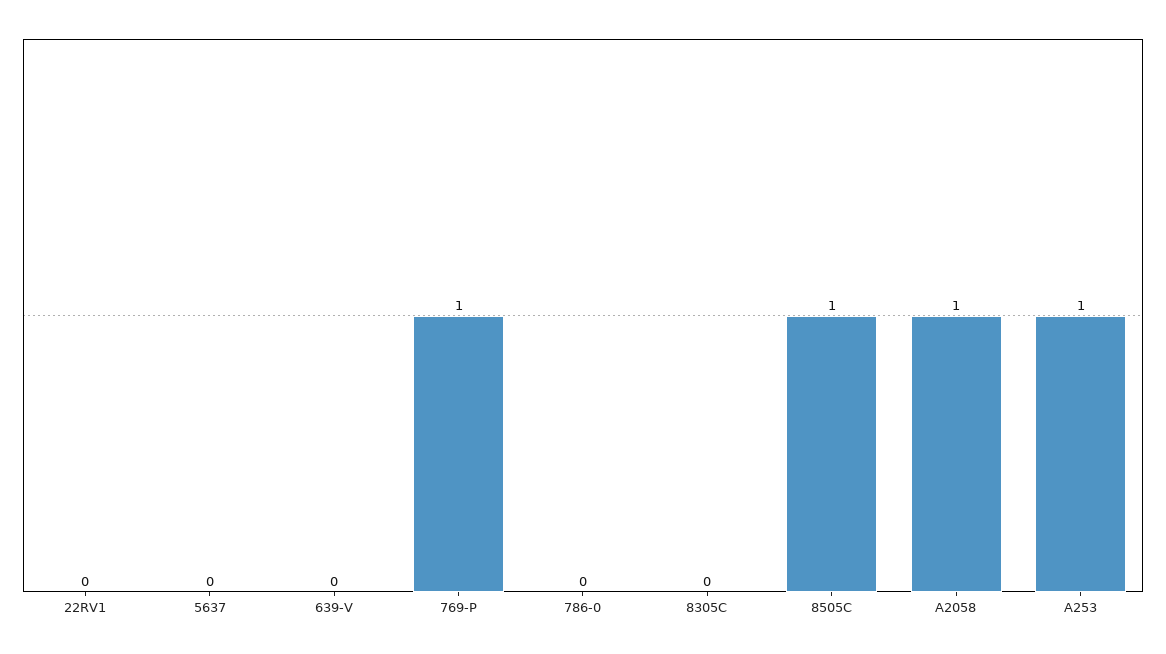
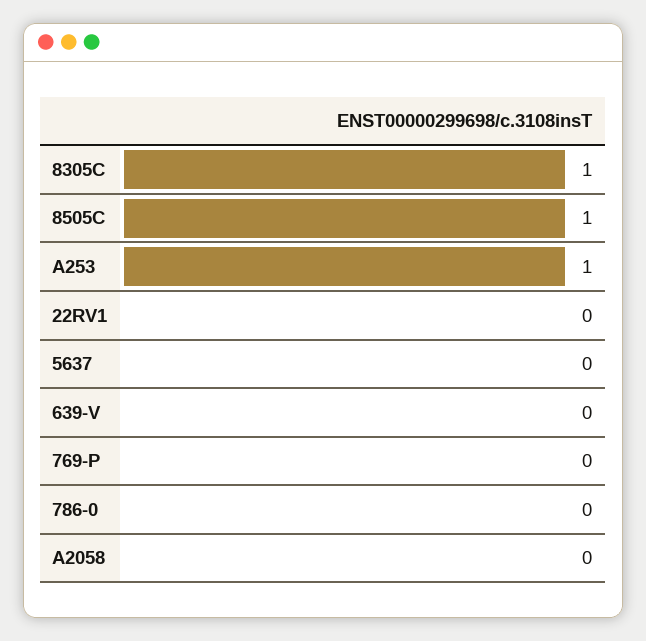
769-P: 1 -> 0
8305C: 0 -> 1
A2058: 1 -> 0

